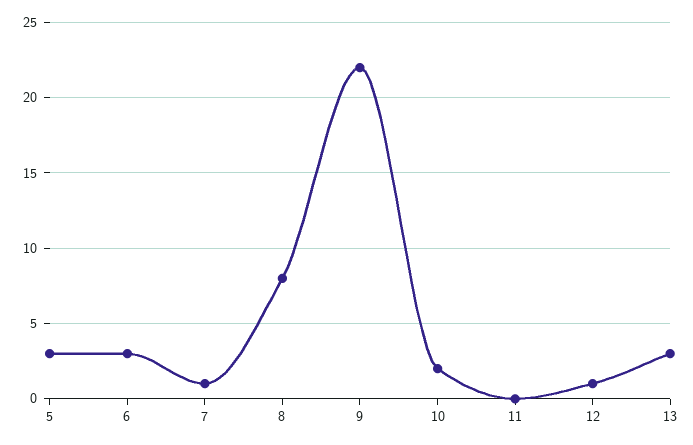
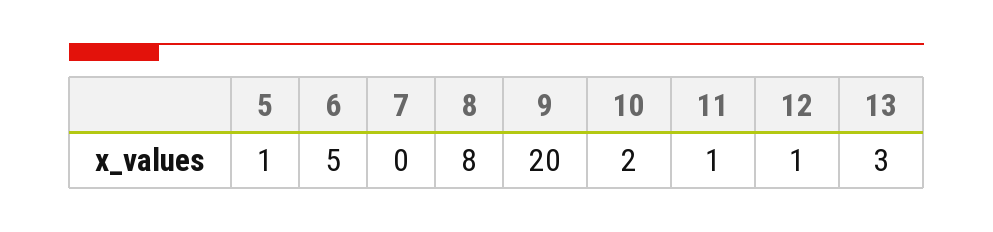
5: 3 -> 1
6: 3 -> 5
7: 1 -> 0
9: 22 -> 20
11: 0 -> 1

